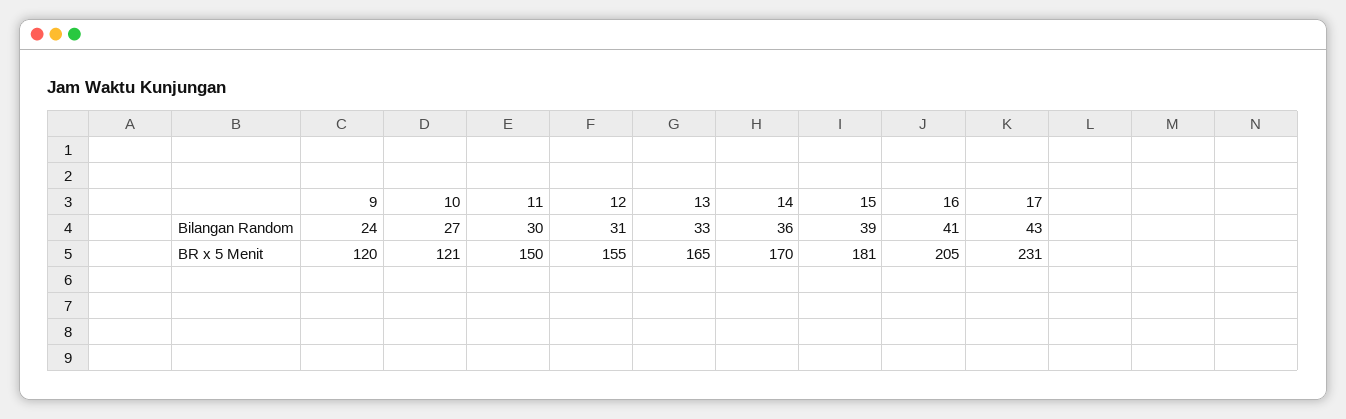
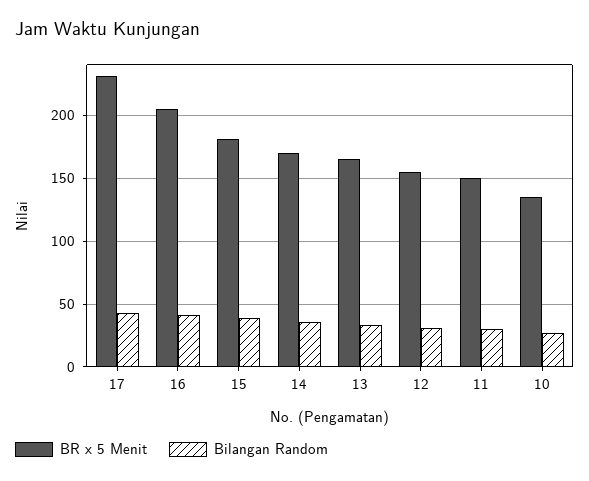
Bilangan Random, 9: 24 -> none
BR x 5 Menit, 9: 120 -> none
BR x 5 Menit, 10: 121 -> 135

